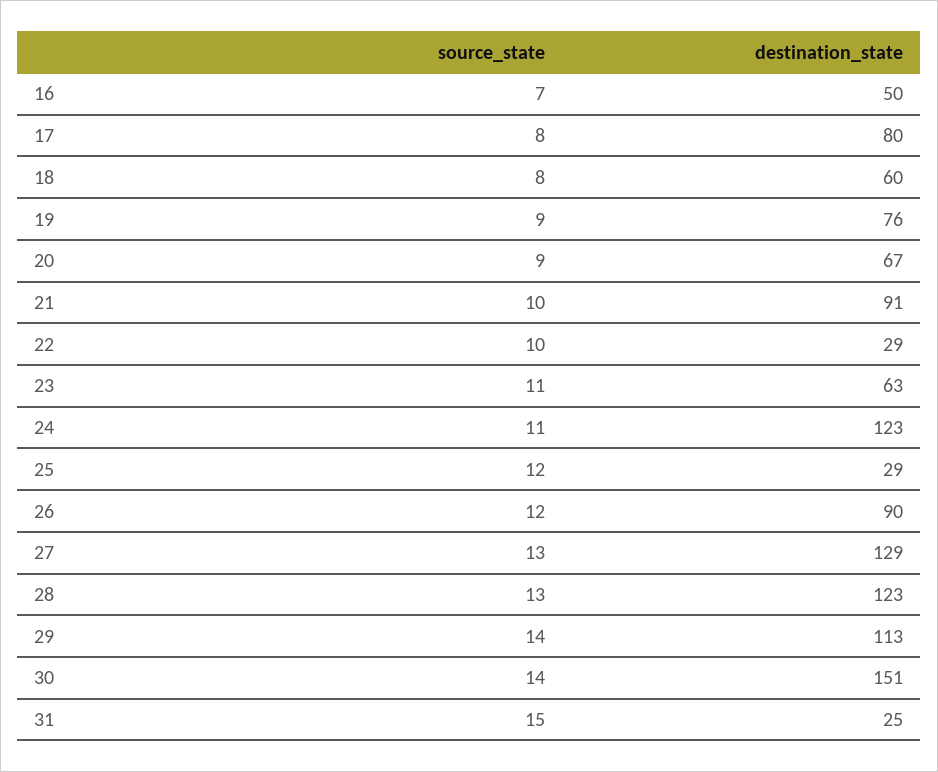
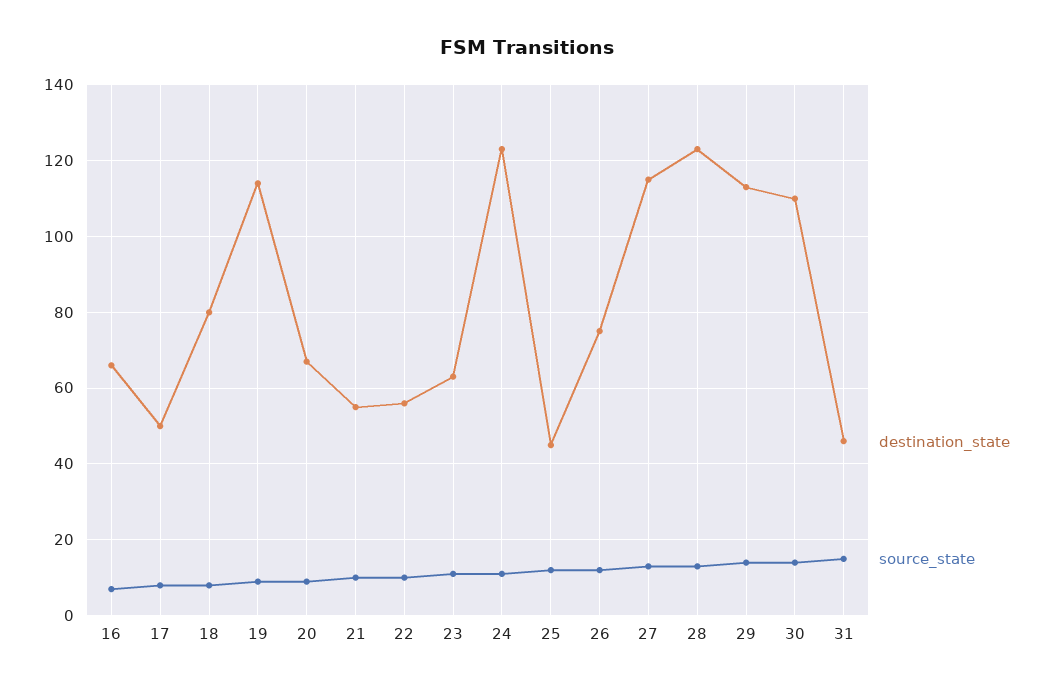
destination_state, 16: 50 -> 65
destination_state, 17: 80 -> 50
destination_state, 18: 60 -> 80
destination_state, 19: 76 -> 115
destination_state, 21: 91 -> 55
destination_state, 22: 29 -> 55
destination_state, 25: 29 -> 45
destination_state, 26: 90 -> 75
destination_state, 27: 129 -> 115
destination_state, 30: 151 -> 110
destination_state, 31: 25 -> 45

